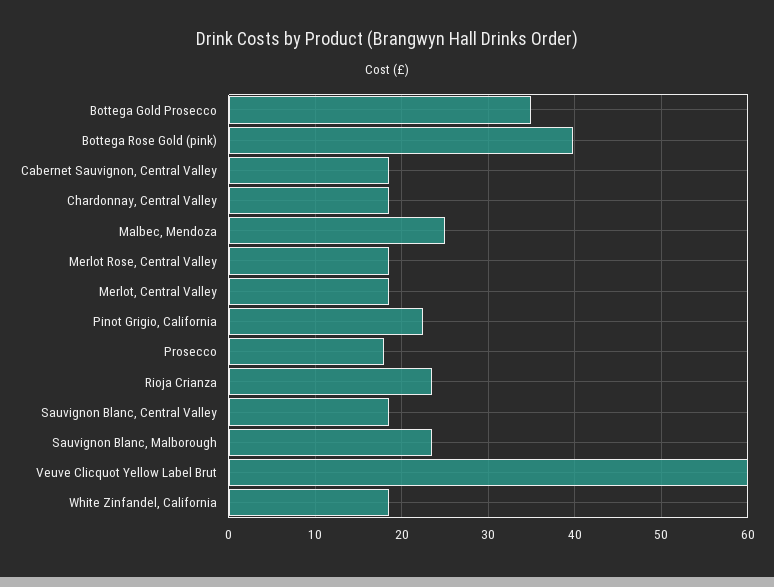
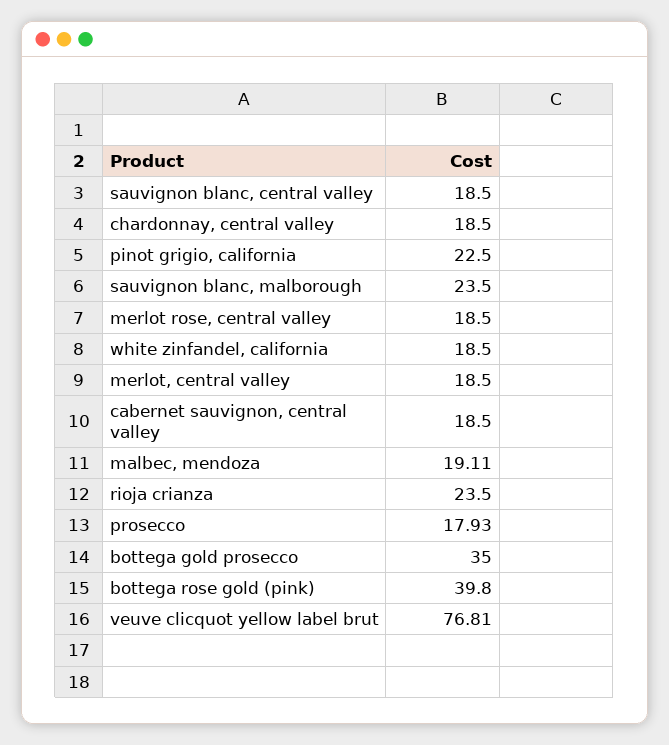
Malbec, Mendoza: 25 -> 19.11
Veuve Clicquot Yellow Label Brut: 60 -> 76.81

